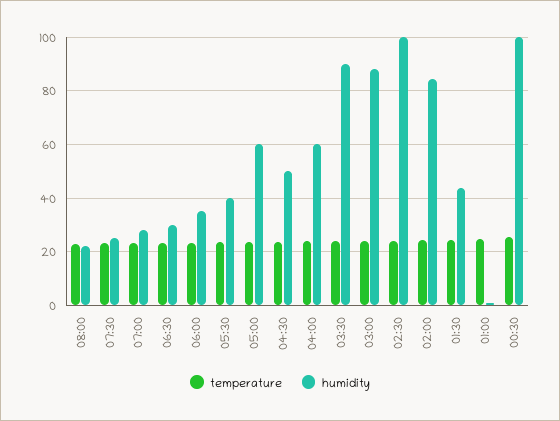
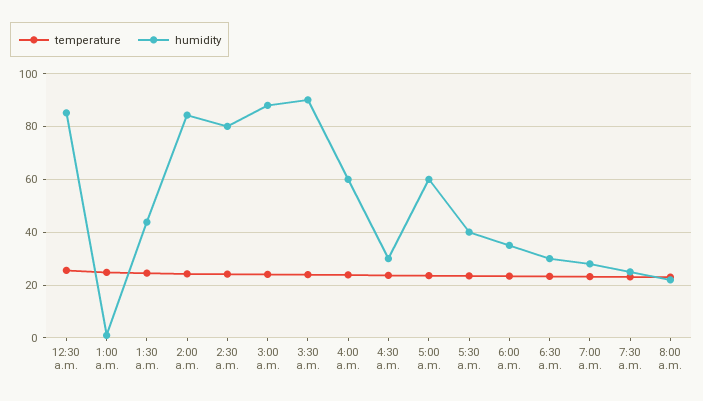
humidity, 04:30: 50 -> 30
humidity, 02:30: 100 -> 80
humidity, 00:30: 100 -> 85

